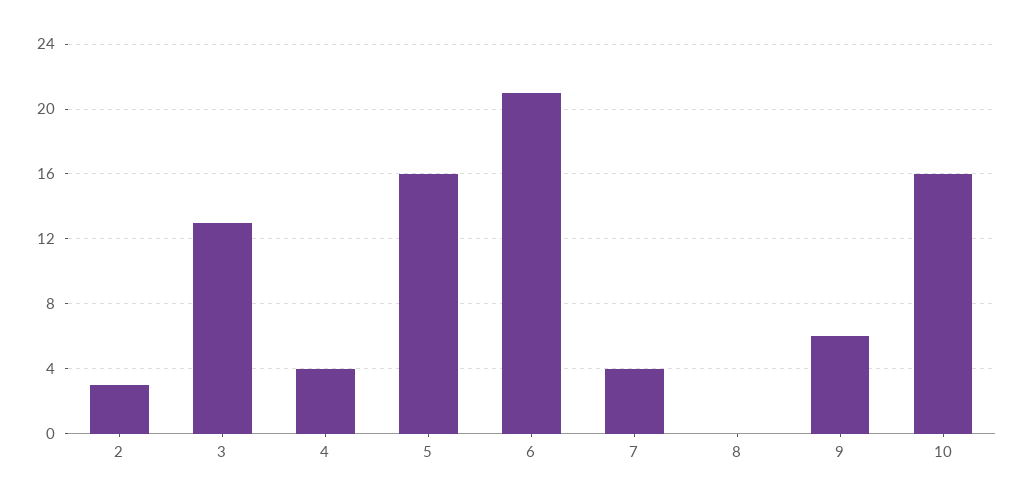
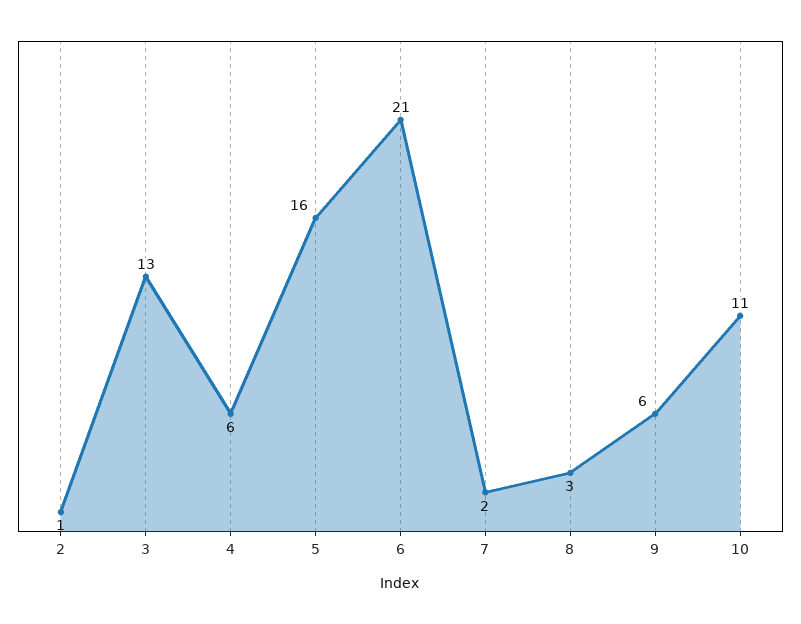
2: 3 -> 1
4: 4 -> 6
7: 4 -> 2
8: 0 -> 3
10: 16 -> 11

